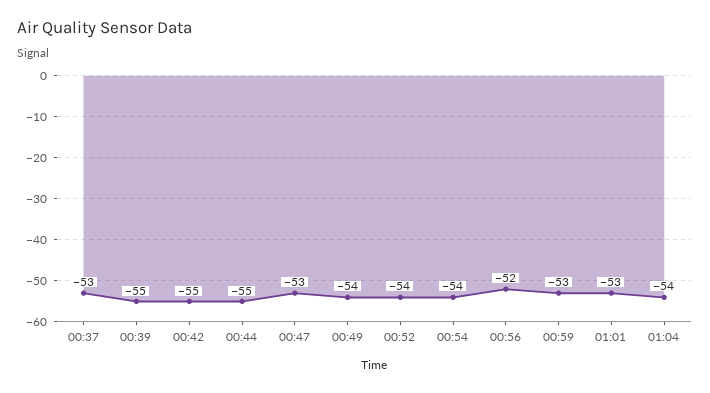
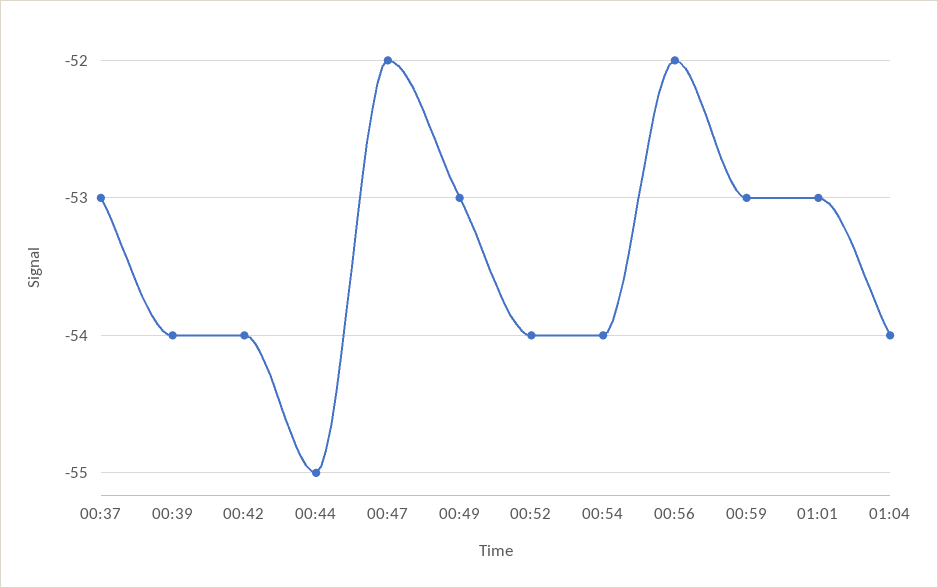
00:39: -55 -> -54
00:42: -55 -> -54
00:47: -53 -> -52
00:49: -54 -> -53

